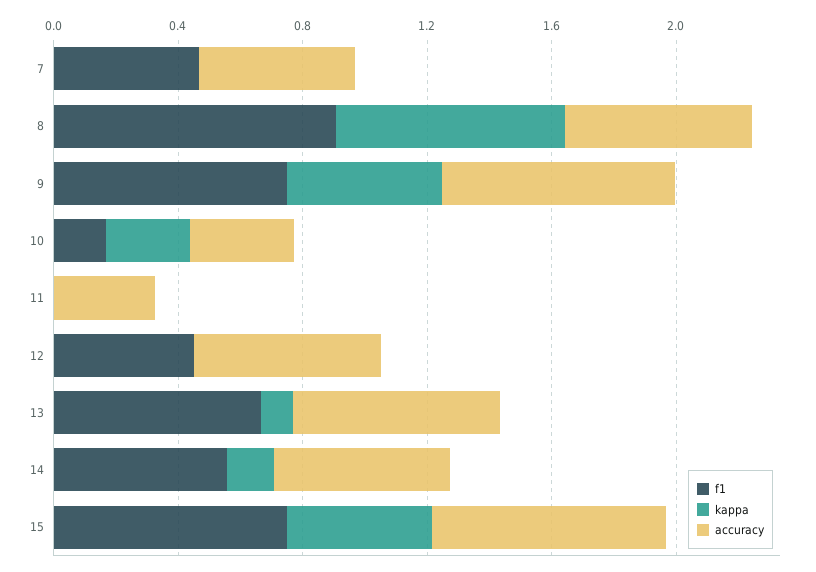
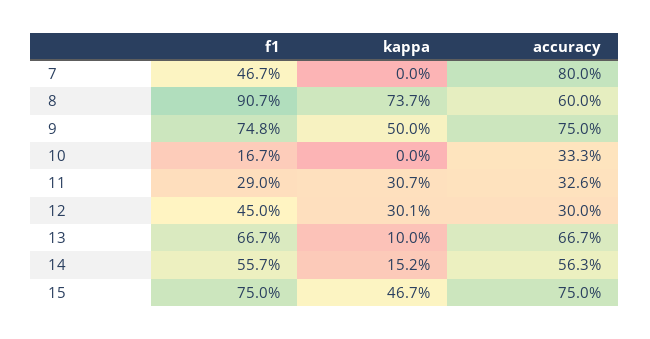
accuracy, 7: 0.5 -> 0.8
kappa, 10: 0.3 -> 0
f1, 11: 0 -> 0.29
kappa, 11: 0 -> 0.307
kappa, 12: 0 -> 0.301
accuracy, 12: 0.6 -> 0.3

